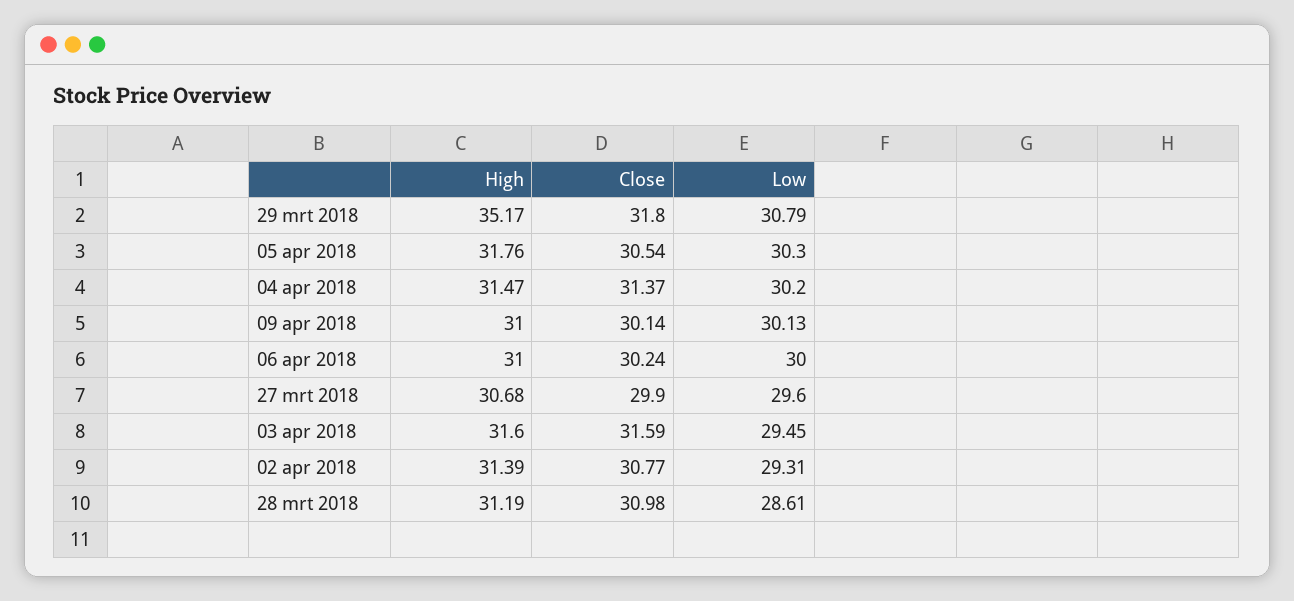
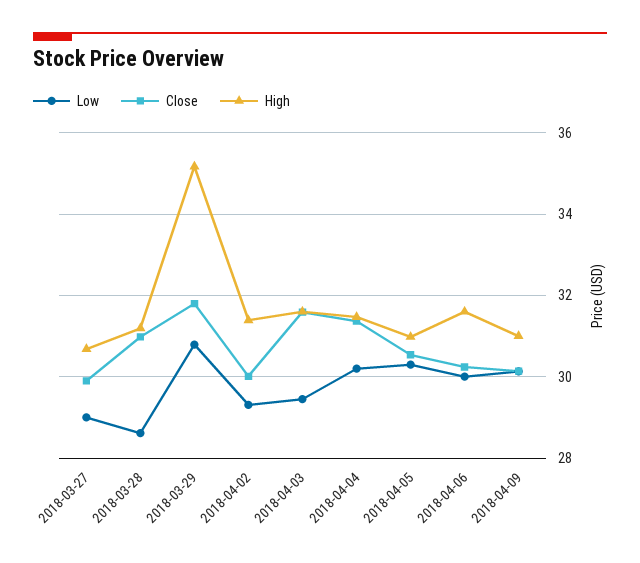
High, 05 apr 2018: 31.76 -> 31
High, 06 apr 2018: 31 -> 31.6
Low, 27 mrt 2018: 29.6 -> 29
Close, 02 apr 2018: 30.77 -> 30

